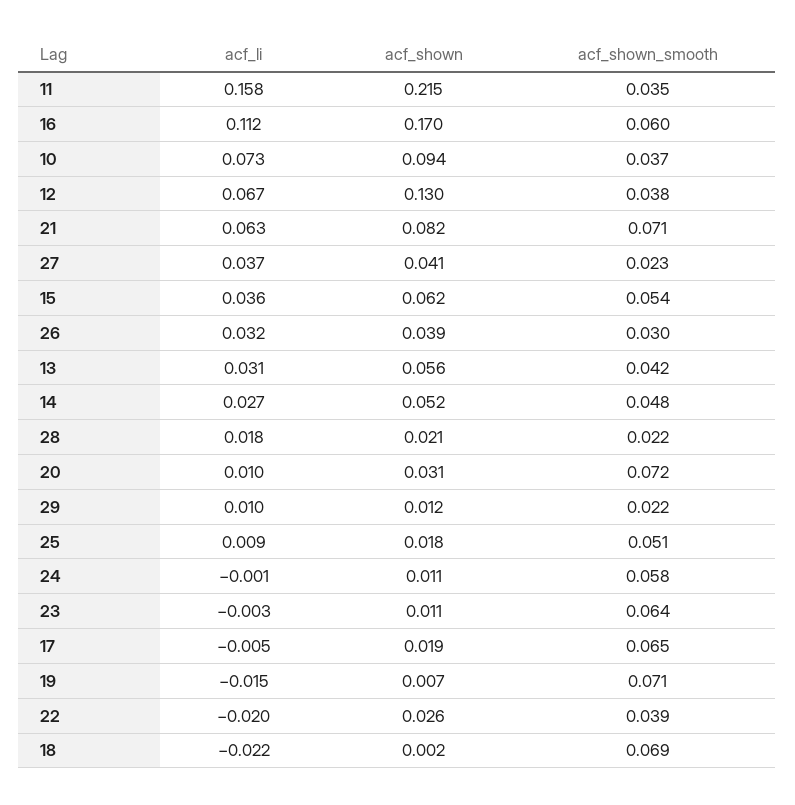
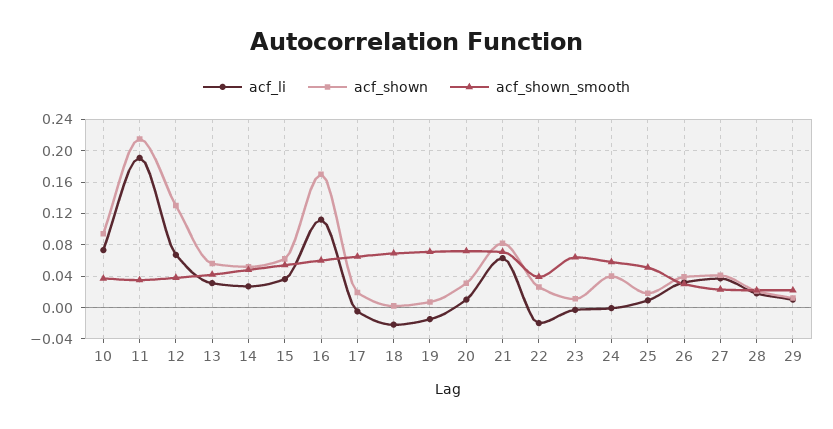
acf_li, 11: 0.158 -> 0.19
acf_shown, 24: 0.011 -> 0.04

